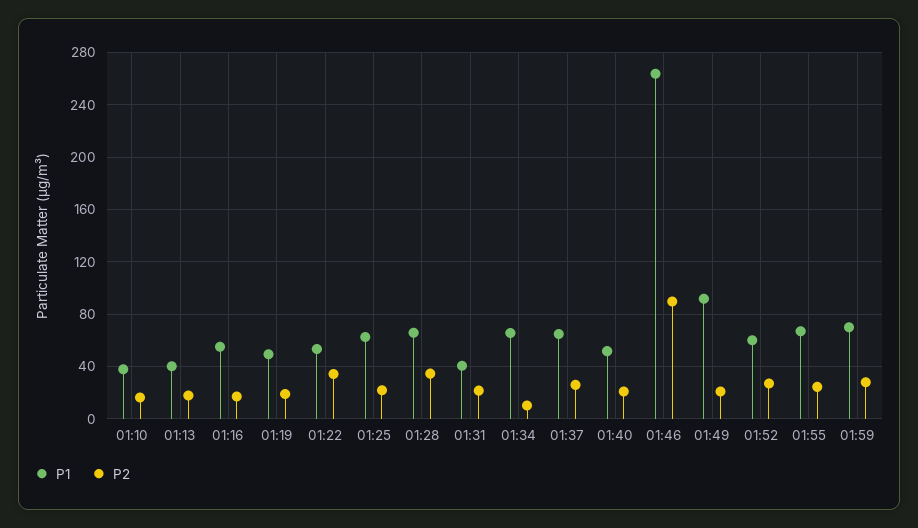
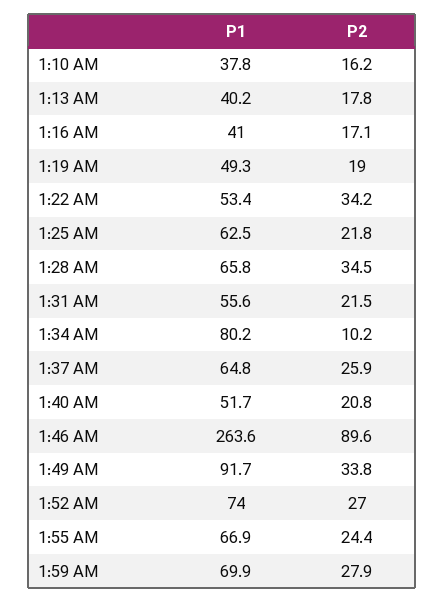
P1, 01:16: 55 -> 41
P1, 01:31: 40 -> 55.6
P1, 01:34: 65 -> 80.2
P2, 01:49: 20 -> 33.8
P1, 01:52: 60 -> 74

